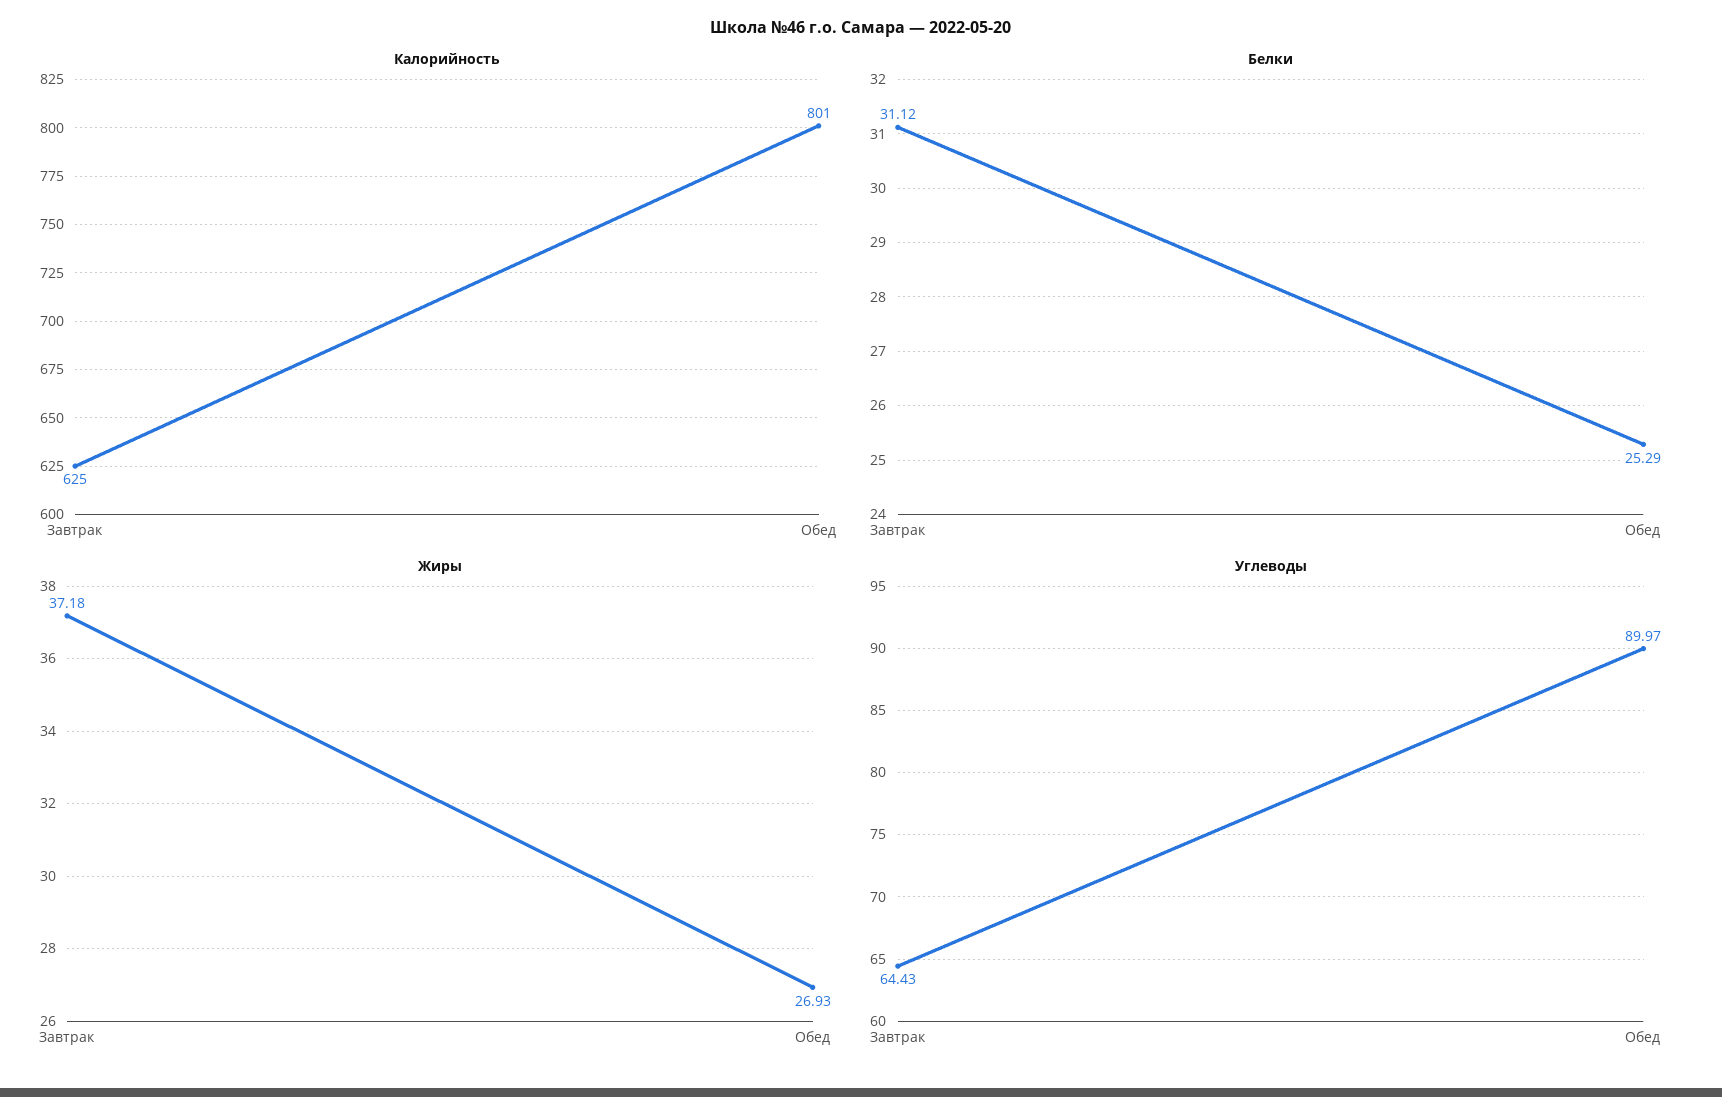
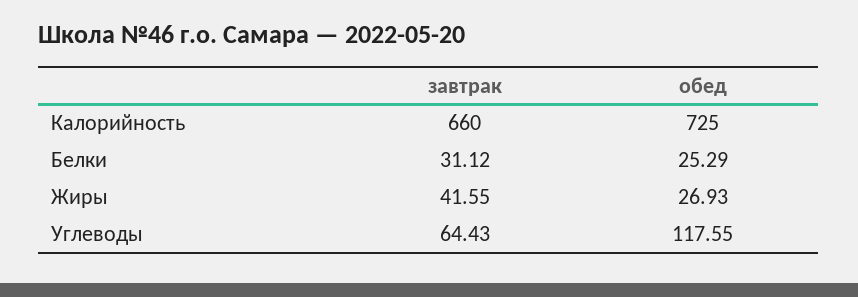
Калорийность, Завтрак: 625 -> 660
Калорийность, Обед: 801 -> 725
Жиры, Завтрак: 37.18 -> 41.55
Углеводы, Обед: 89.97 -> 117.55

